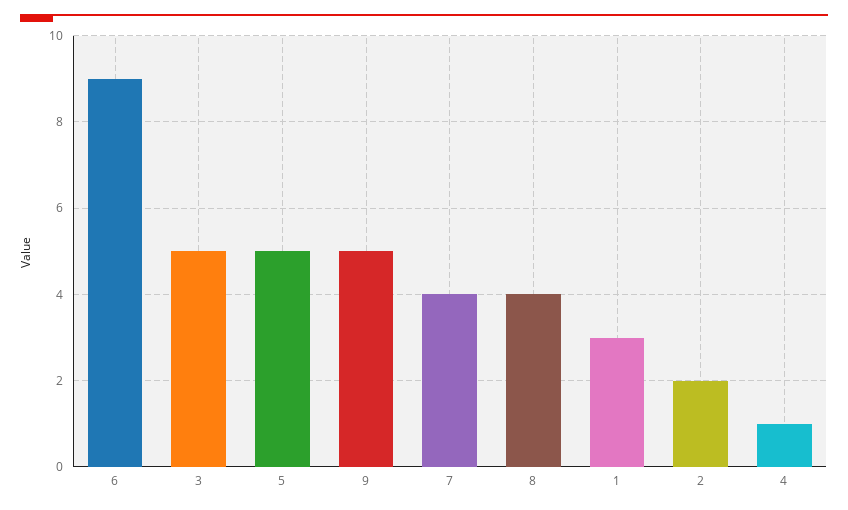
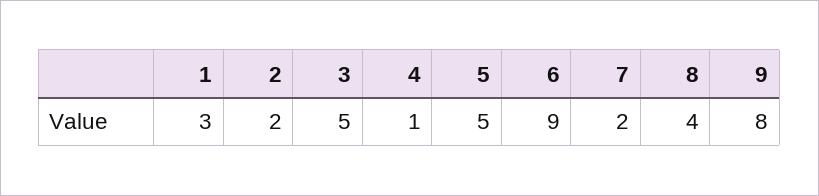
9: 5 -> 8
7: 4 -> 2

